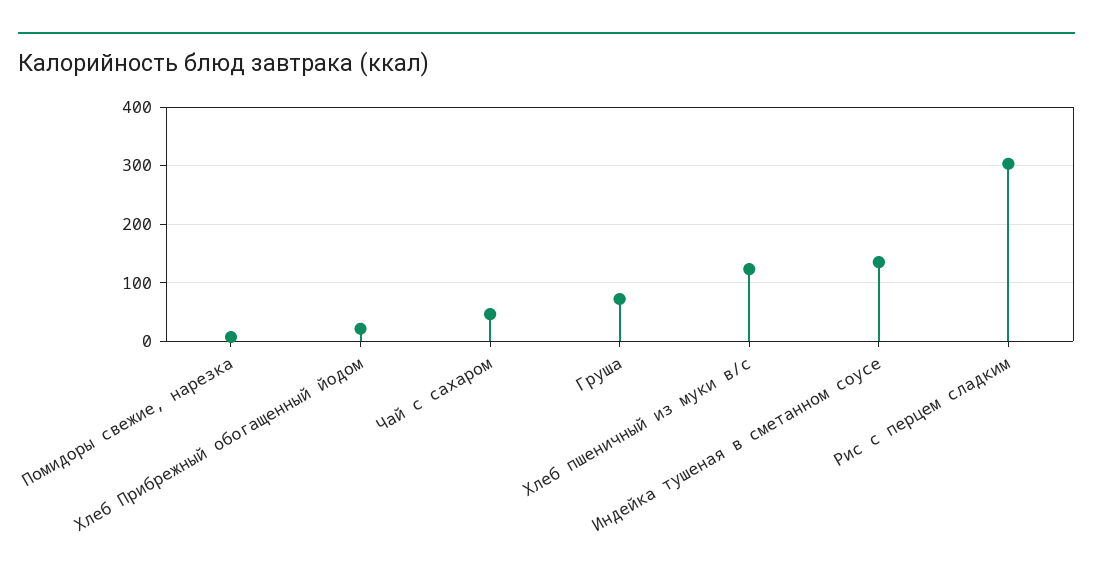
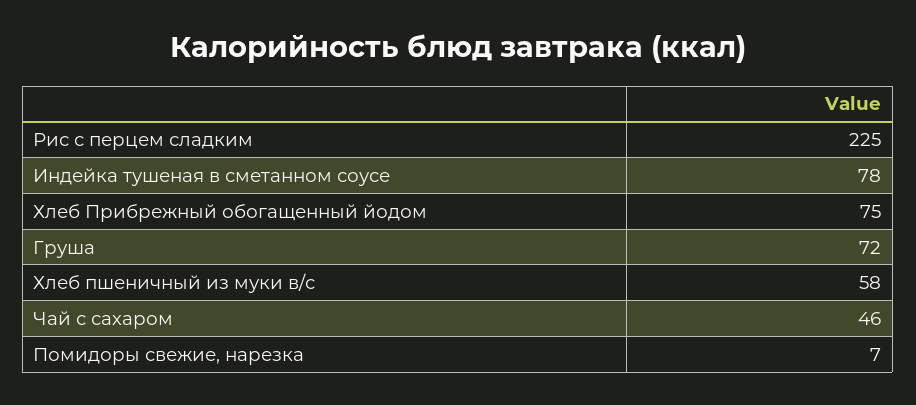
Хлеб Прибрежный обогащенный йодом: 20 -> 75
Хлеб пшеничный из муки в/с: 120 -> 58
Индейка тушеная в сметанном соусе: 140 -> 78
Рис с перцем сладким: 300 -> 225

